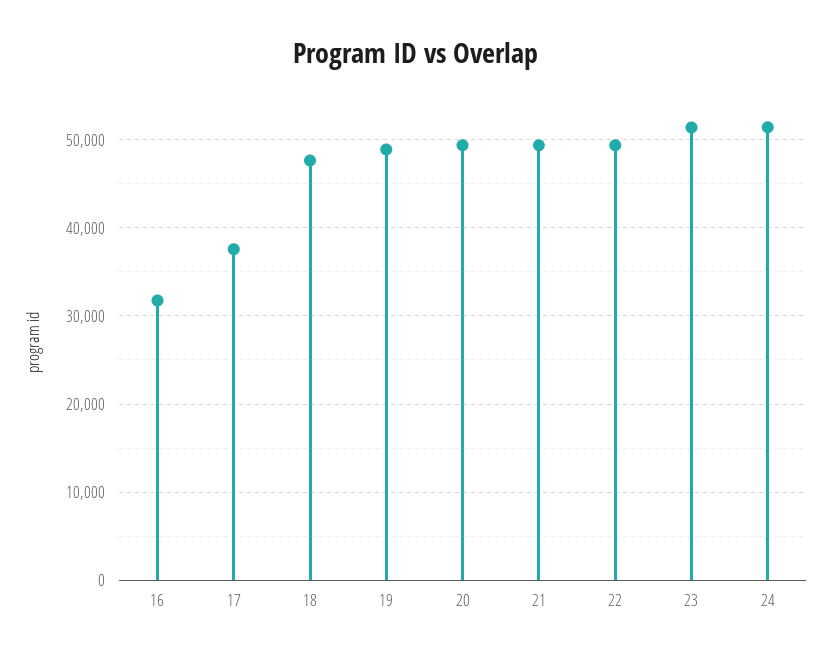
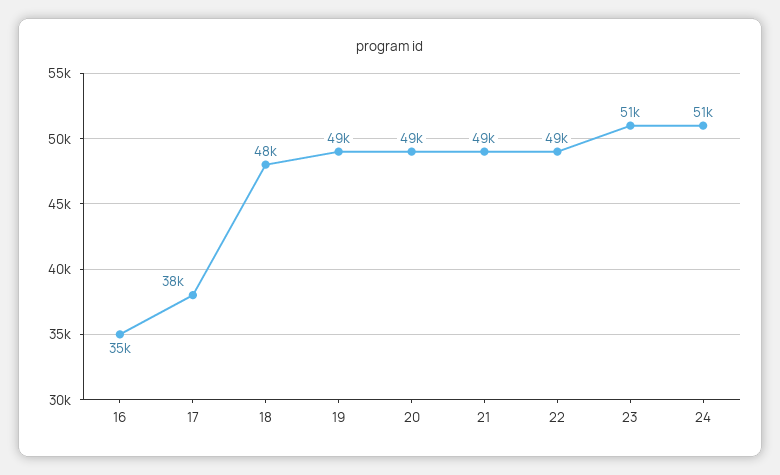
16: 32000 -> 35000

